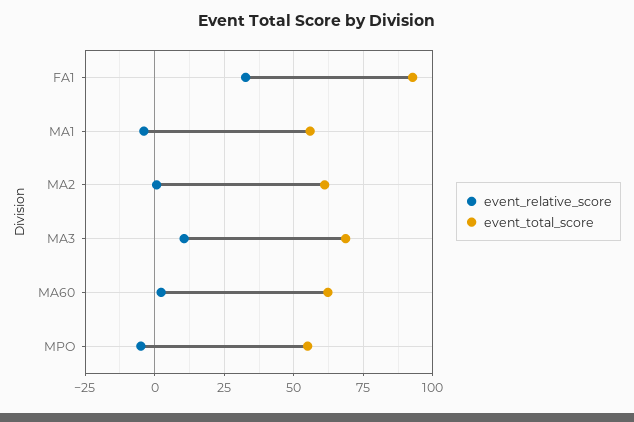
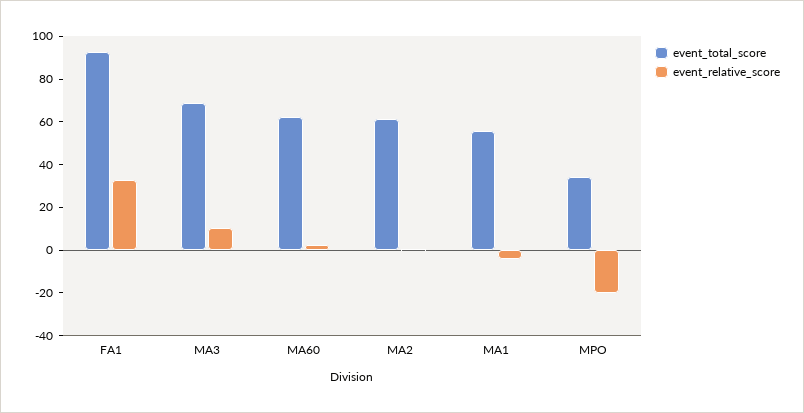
event_relative_score, MPO: -5 -> -20
event_total_score, MPO: 55 -> 35

